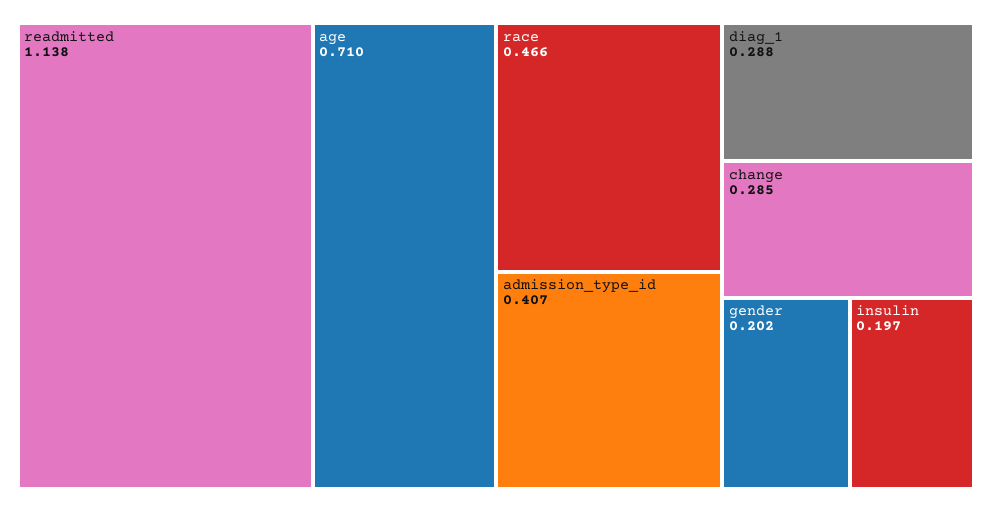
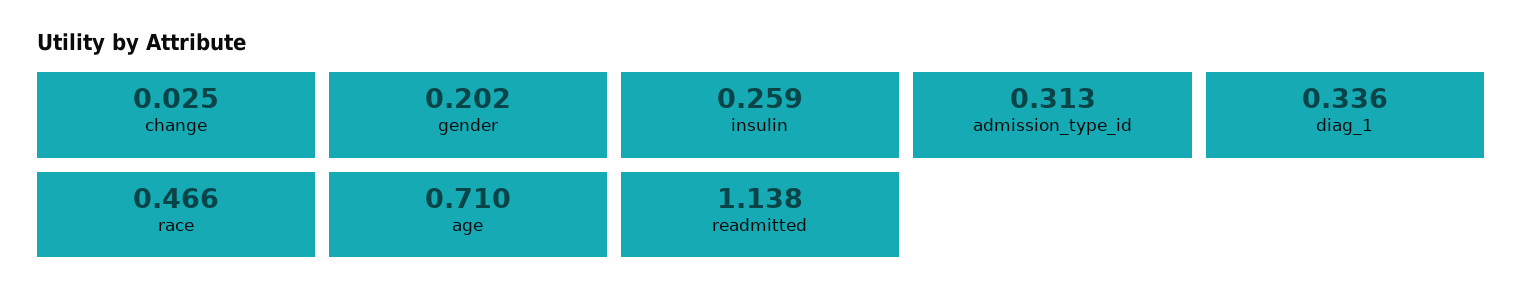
admission_type_id: 0.407 -> 0.313
diag_1: 0.288 -> 0.336
change: 0.285 -> 0.025
insulin: 0.197 -> 0.259

